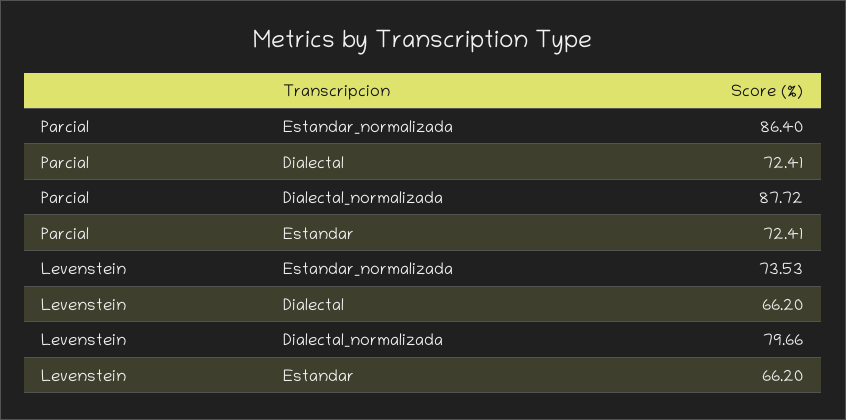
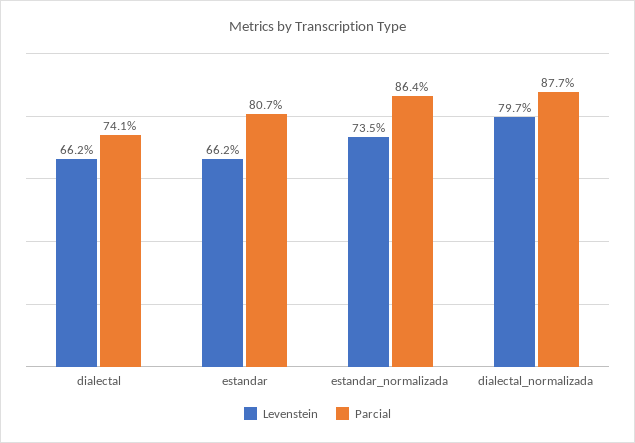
Parcial, Dialectal: 72.41 -> 74.1
Parcial, Estandar: 72.41 -> 80.7

